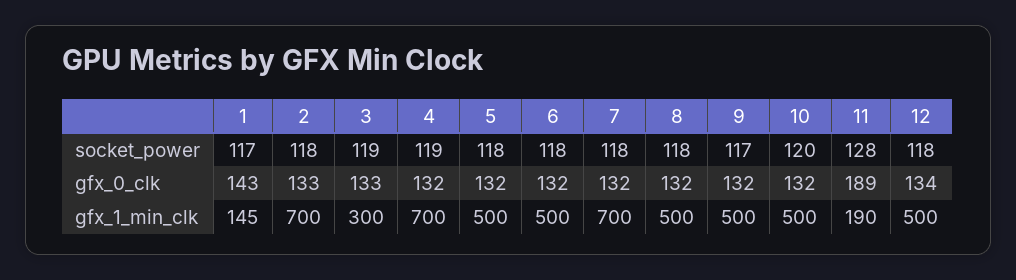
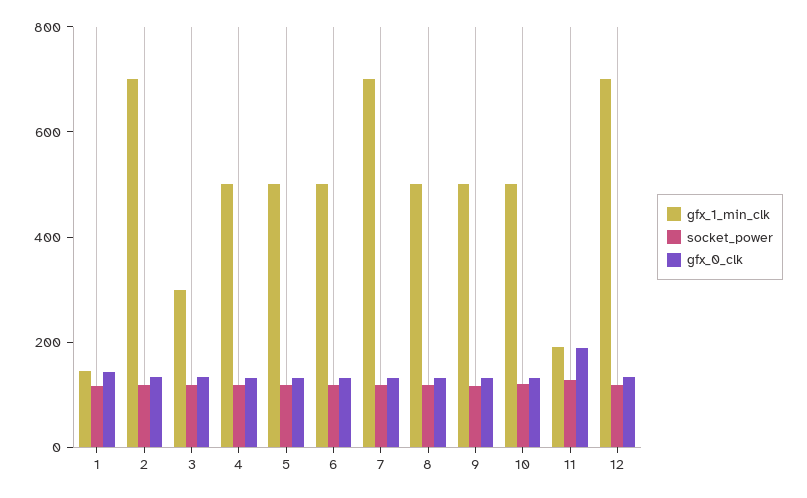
gfx_1_min_clk, 4: 700 -> 500
gfx_1_min_clk, 12: 500 -> 700

